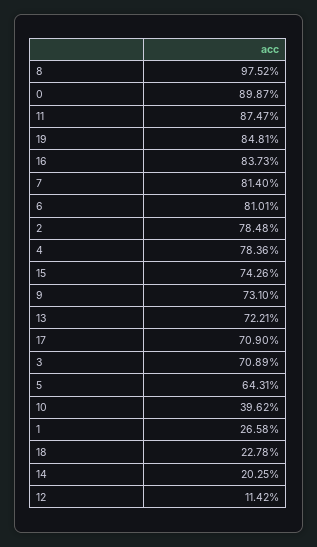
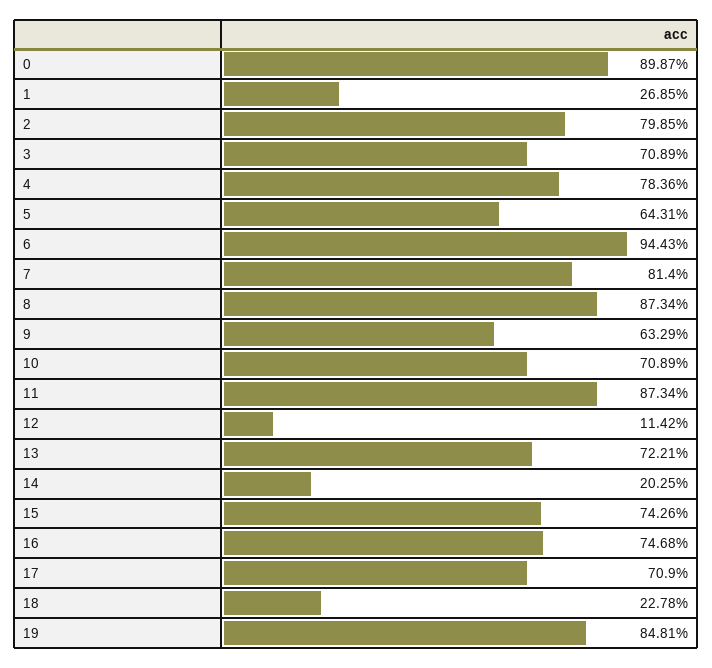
8: 97.52 -> 87.34
11: 87.47 -> 87.34
16: 83.73 -> 74.68
6: 81.01 -> 94.43
2: 78.48 -> 79.85
9: 73.1 -> 63.29
10: 39.62 -> 70.89
1: 26.58 -> 26.85

